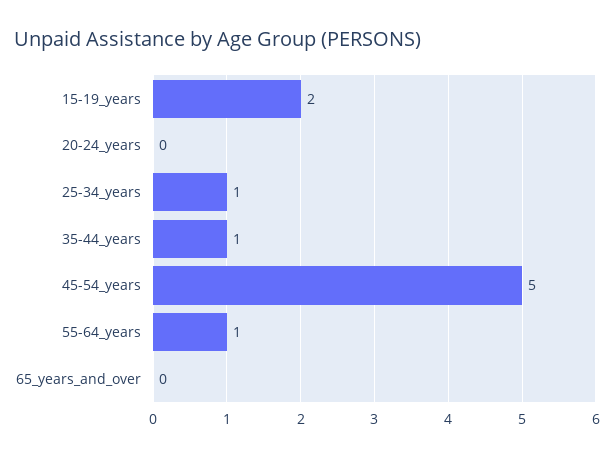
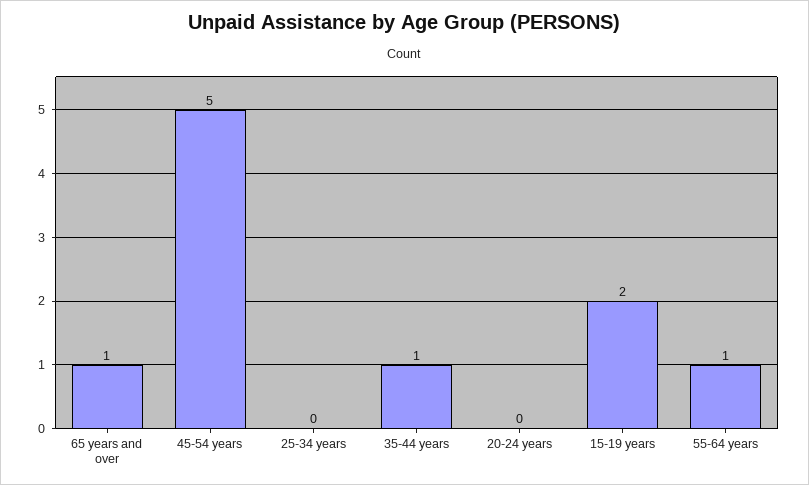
25-34_years: 1 -> 0
65_years_and_over: 0 -> 1

